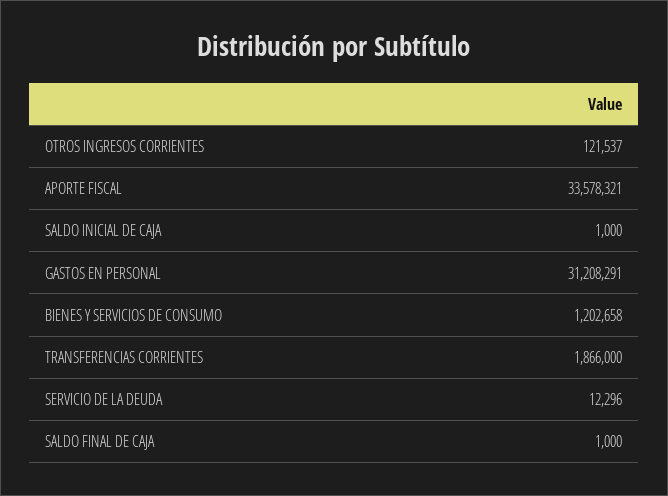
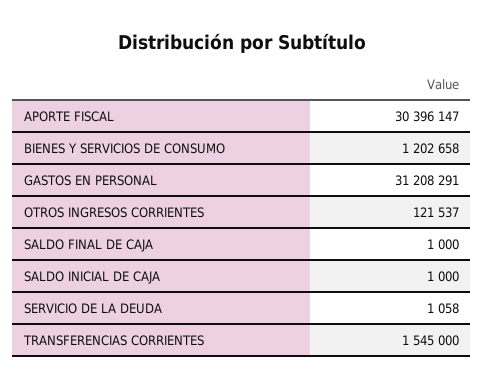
APORTE FISCAL: 33578321 -> 30396147
TRANSFERENCIAS CORRIENTES: 1866000 -> 1545000
SERVICIO DE LA DEUDA: 12296 -> 1058

